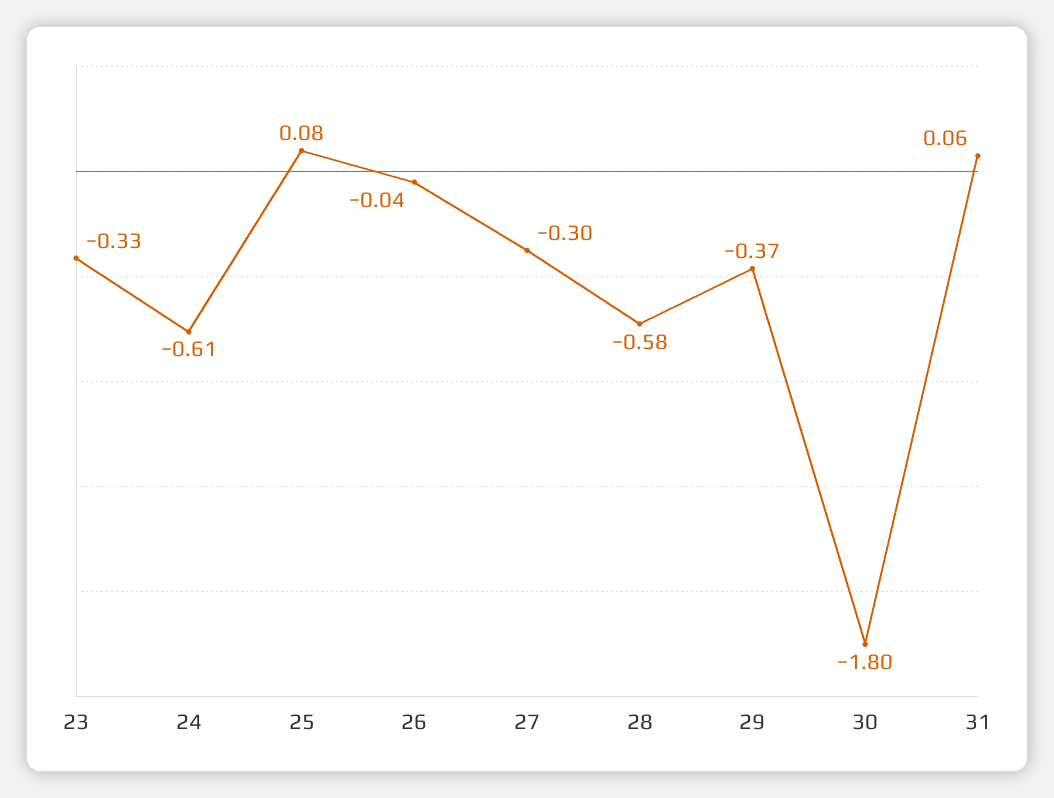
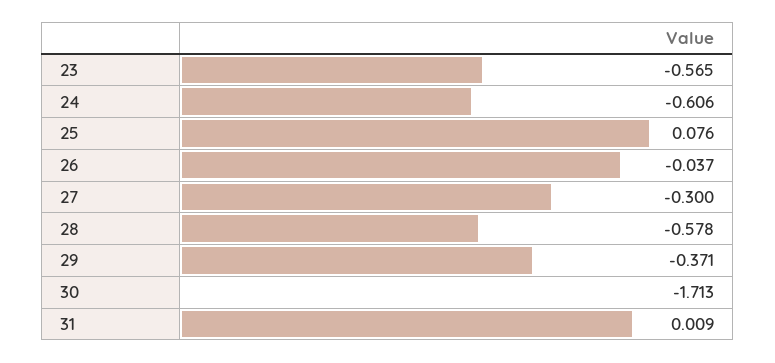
23: -0.33 -> -0.565
30: -1.8 -> -1.713
31: 0.06 -> 0.009

